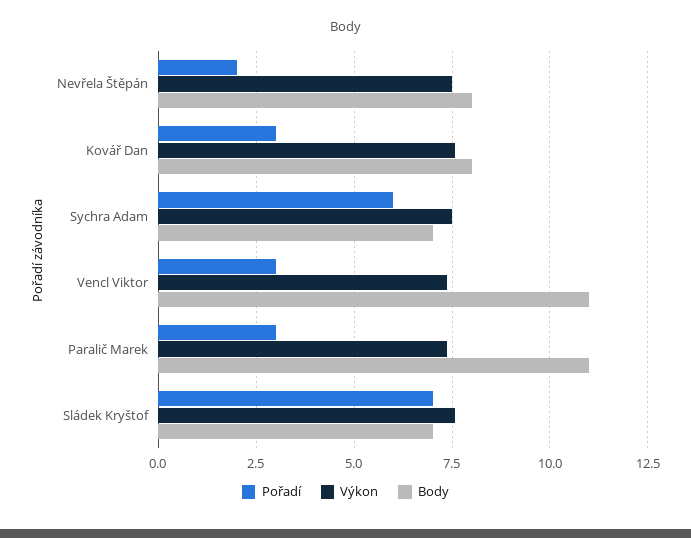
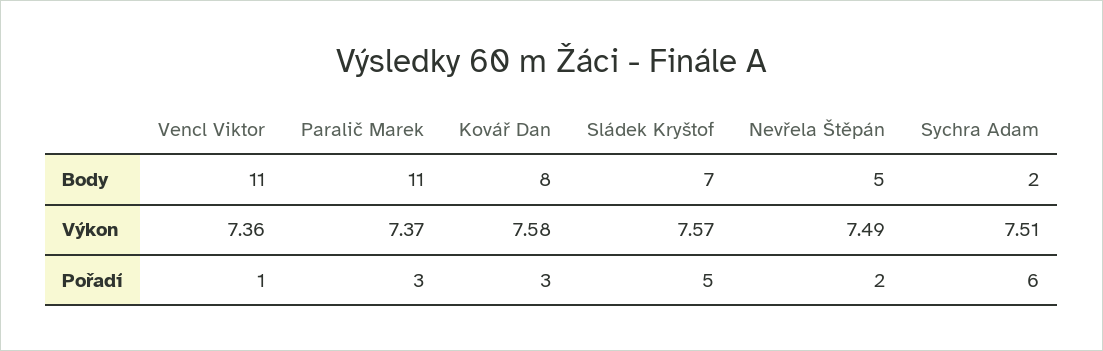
Body, Nevřela Štěpán: 8 -> 5
Body, Sychra Adam: 7 -> 2
Pořadí, Vencl Viktor: 3 -> 1
Pořadí, Sládek Kryštof: 7 -> 5

